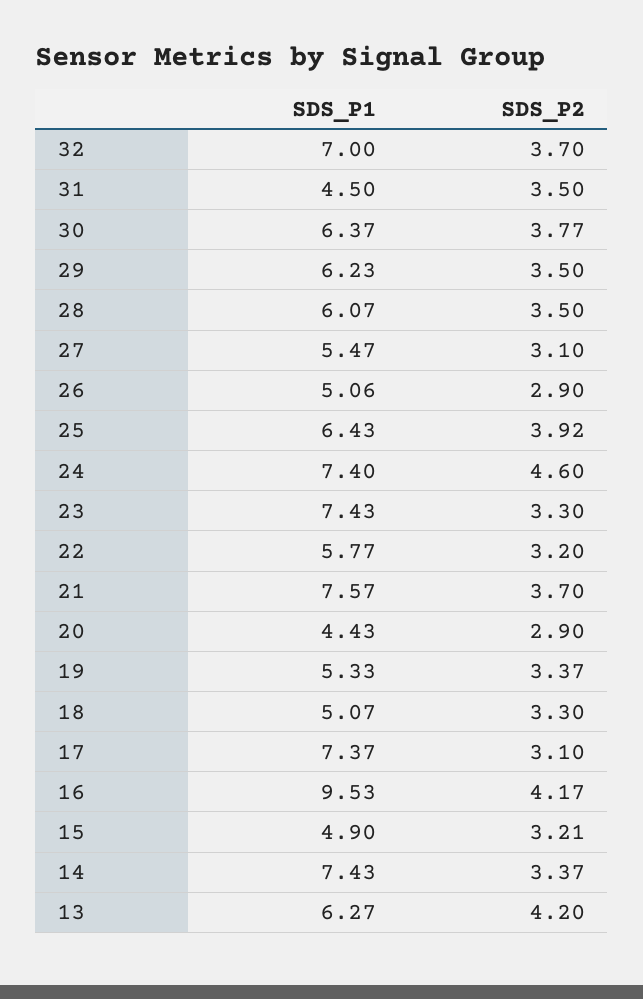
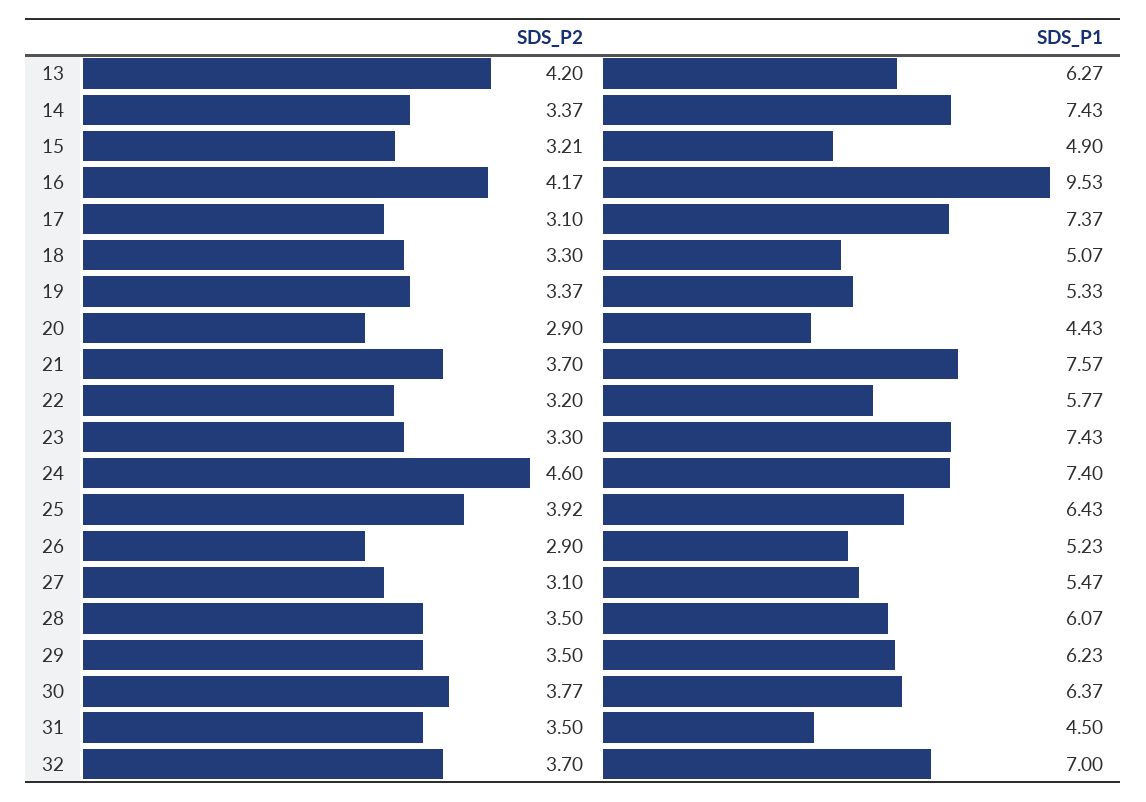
SDS_P1, 26: 5.06 -> 5.23

